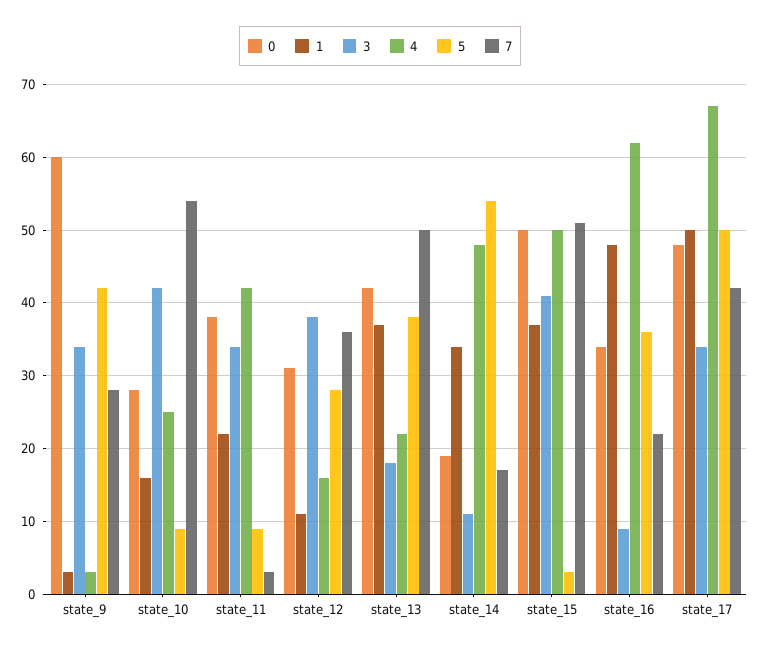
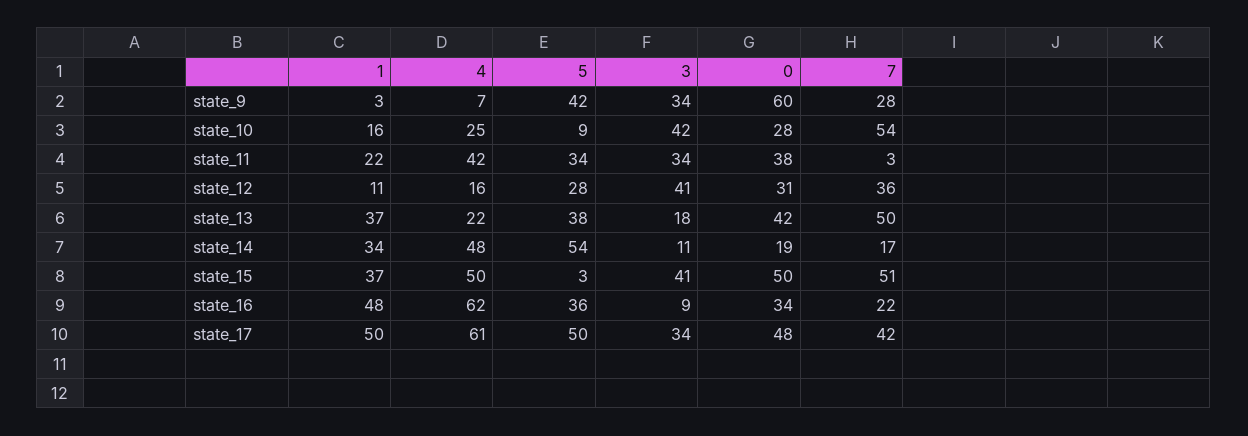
4, state_9: 3 -> 7
5, state_11: 9 -> 34
3, state_12: 38 -> 41
4, state_17: 67 -> 61

